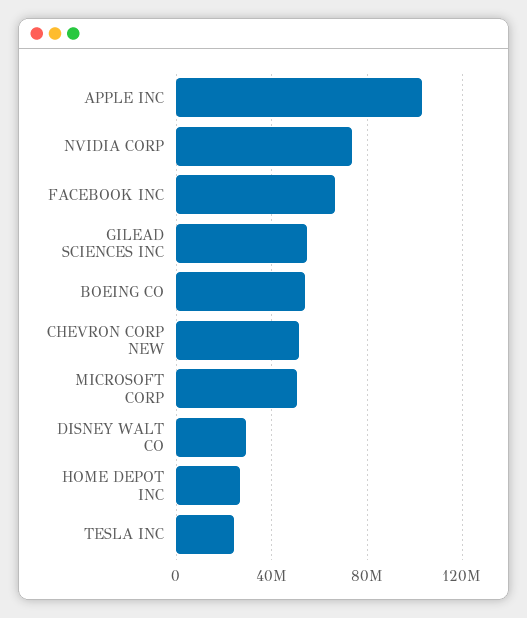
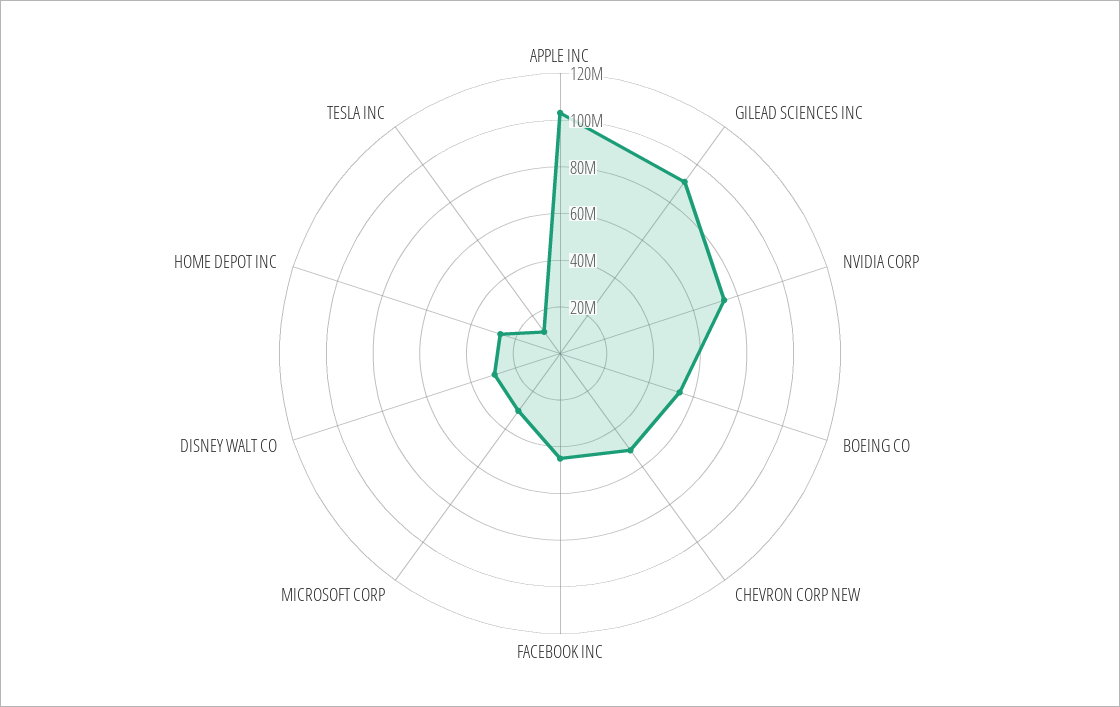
FACEBOOK INC: 65000000 -> 45000000
GILEAD SCIENCES INC: 55000000 -> 90000000
MICROSOFT CORP: 50000000 -> 30000000
TESLA INC: 25000000 -> 10000000

